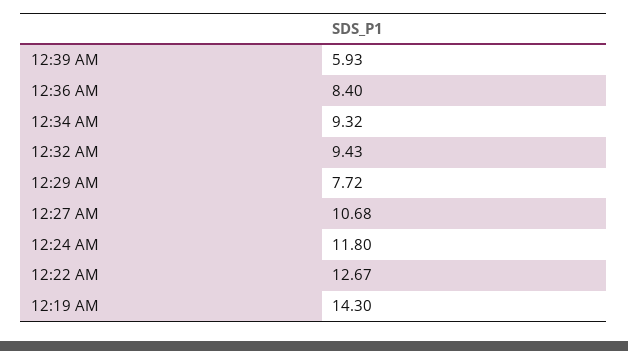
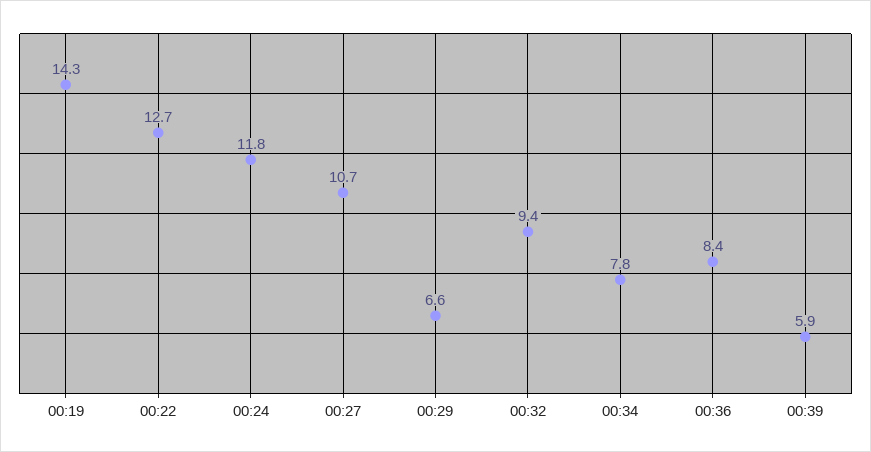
12:34 AM: 9.32 -> 7.8
12:29 AM: 7.72 -> 6.6

